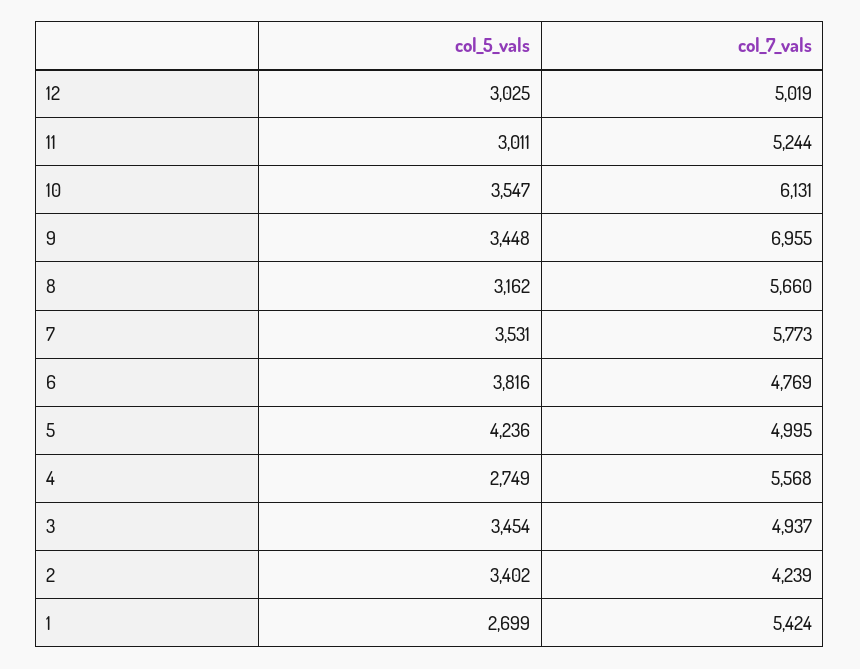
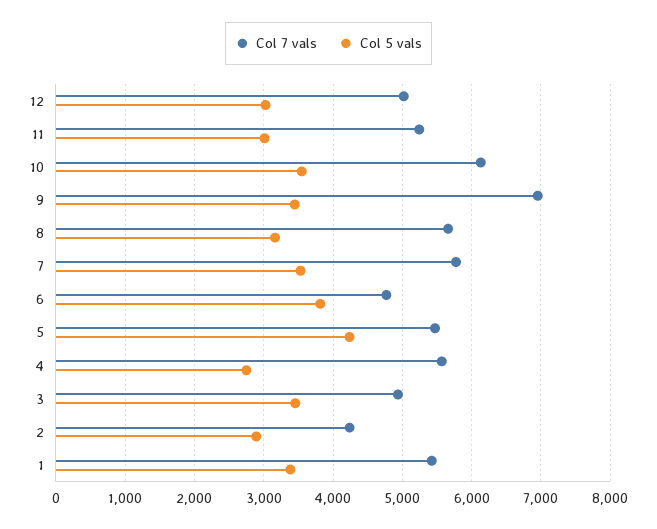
col_7_vals, 5: 4995 -> 5500
col_5_vals, 2: 3402 -> 2900
col_5_vals, 1: 2699 -> 3400

